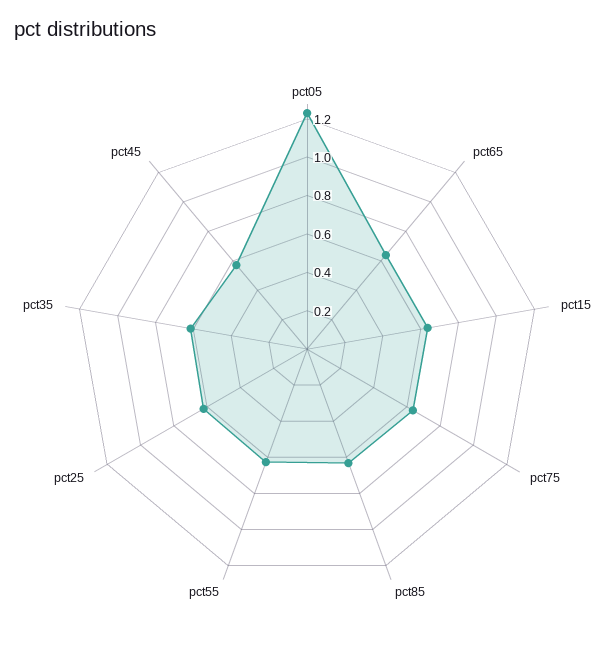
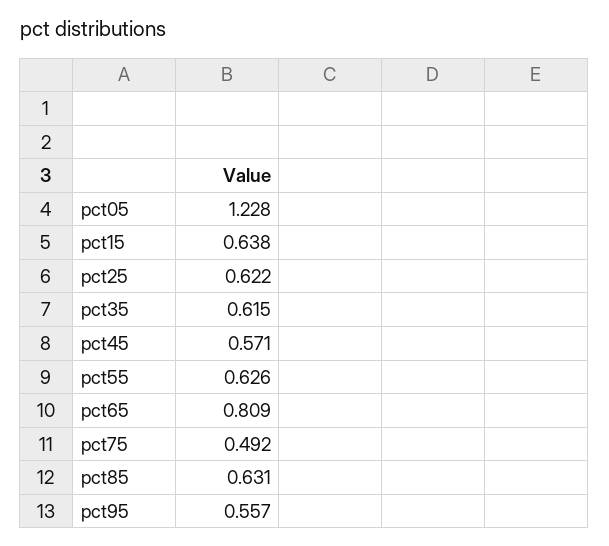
pct65: 0.65 -> 0.809
pct75: 0.65 -> 0.492
pct95: none -> 0.557

